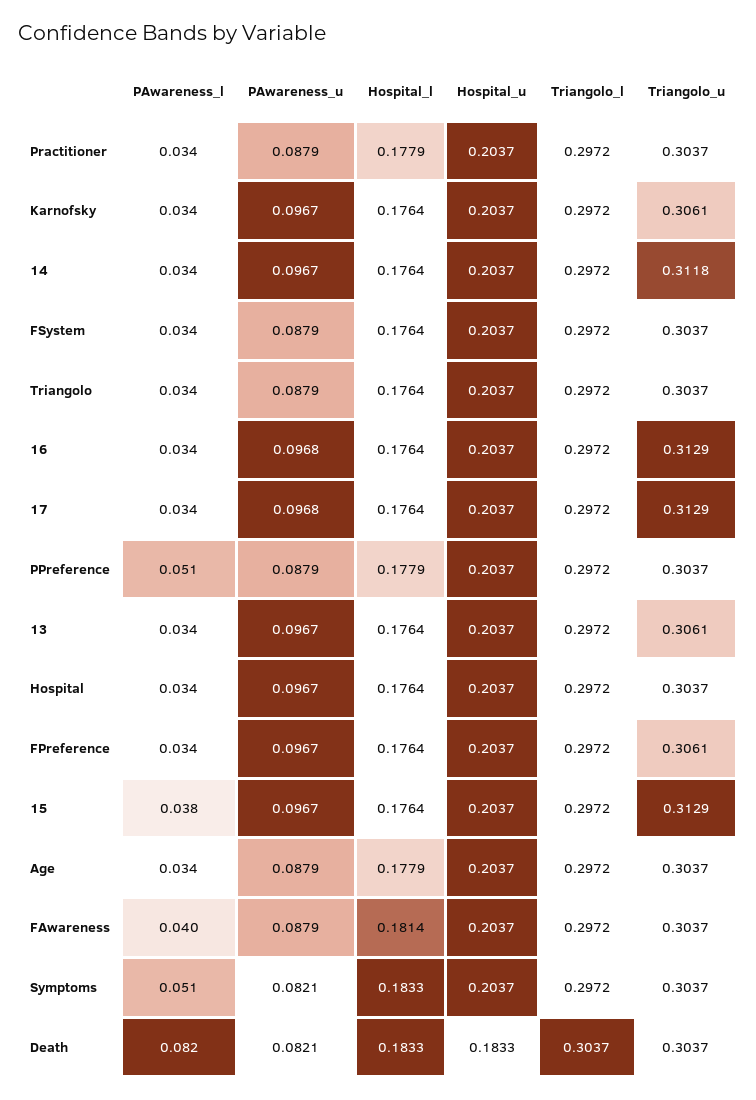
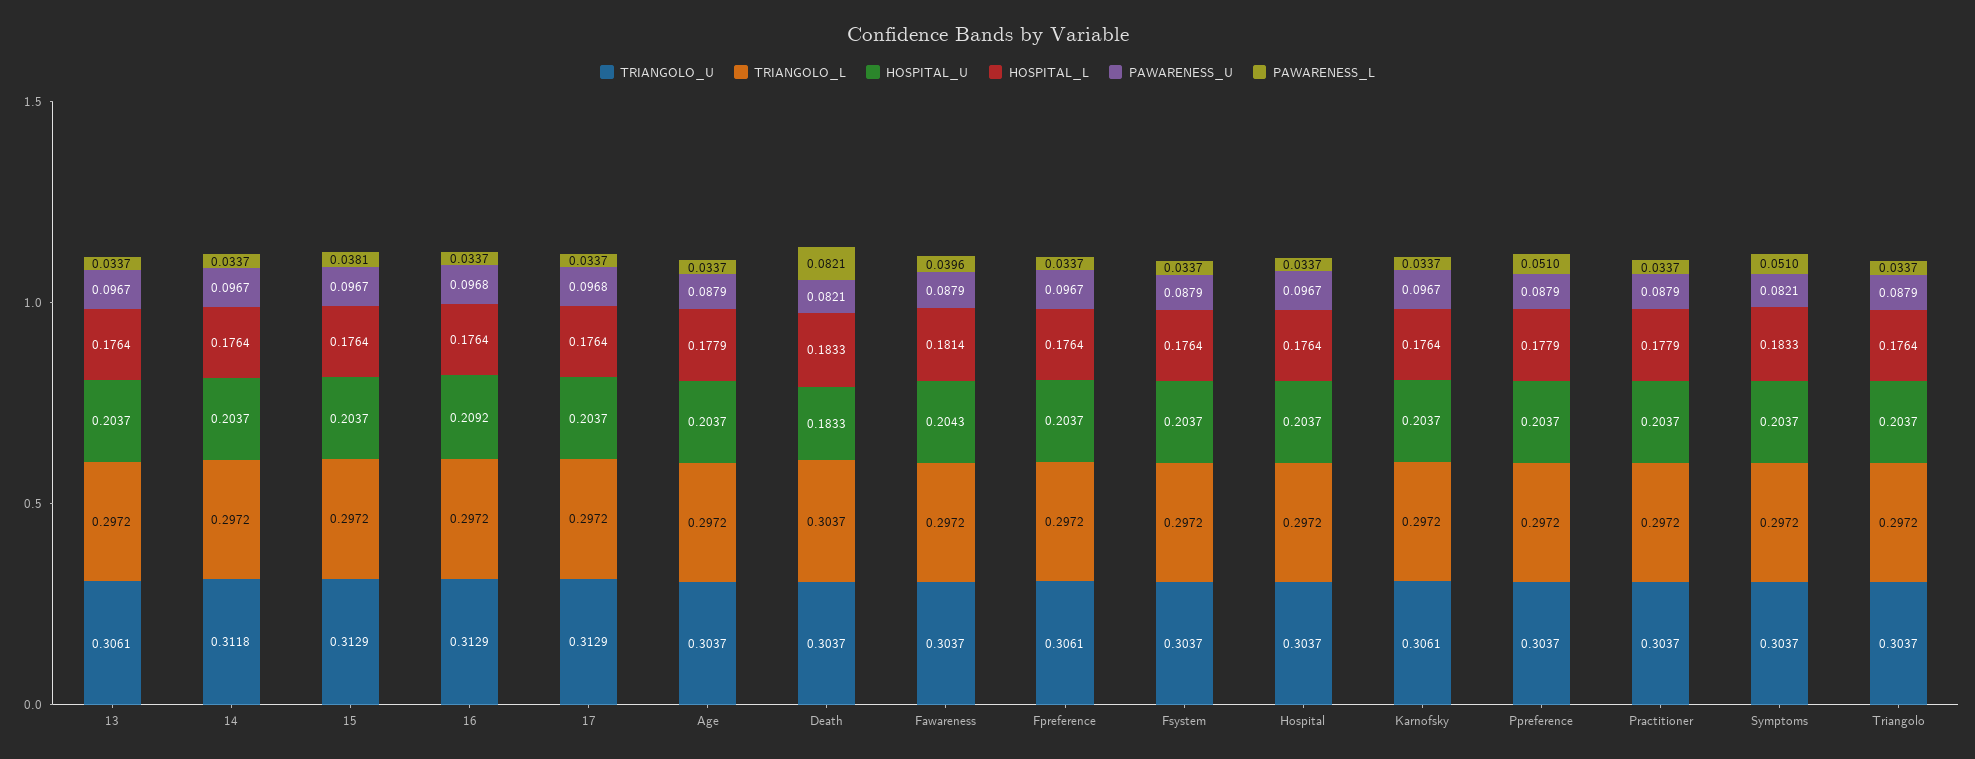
Hospital_u, 16: 0.2037 -> 0.2092
Hospital_u, FAwareness: 0.2037 -> 0.2043

